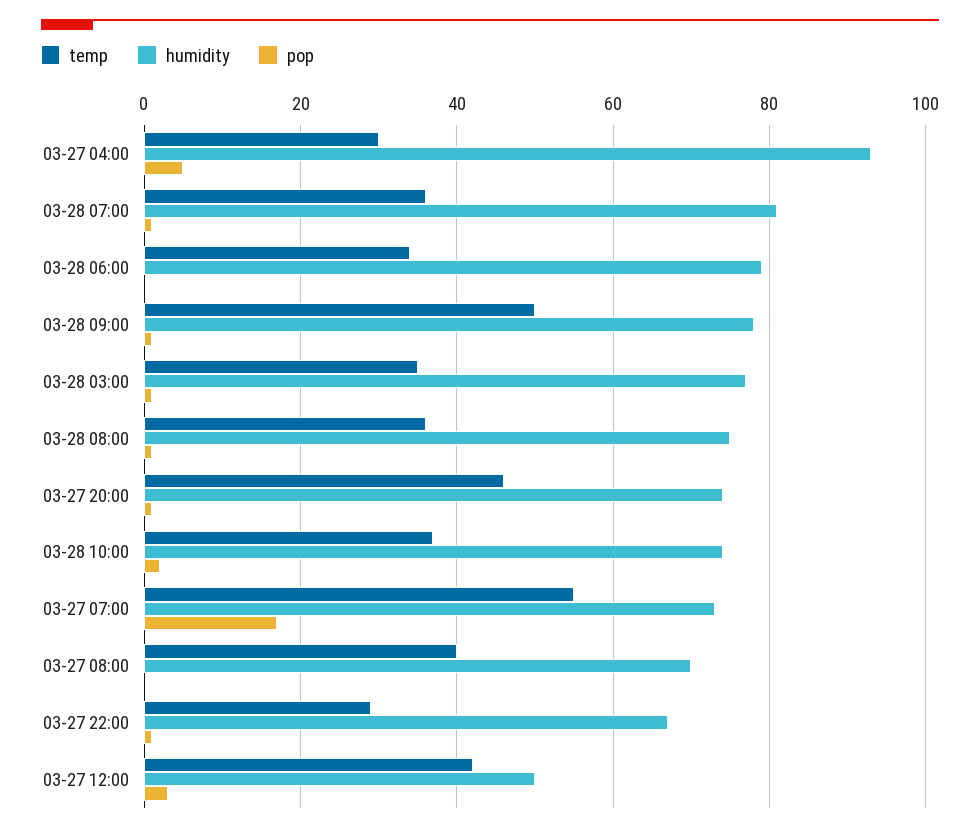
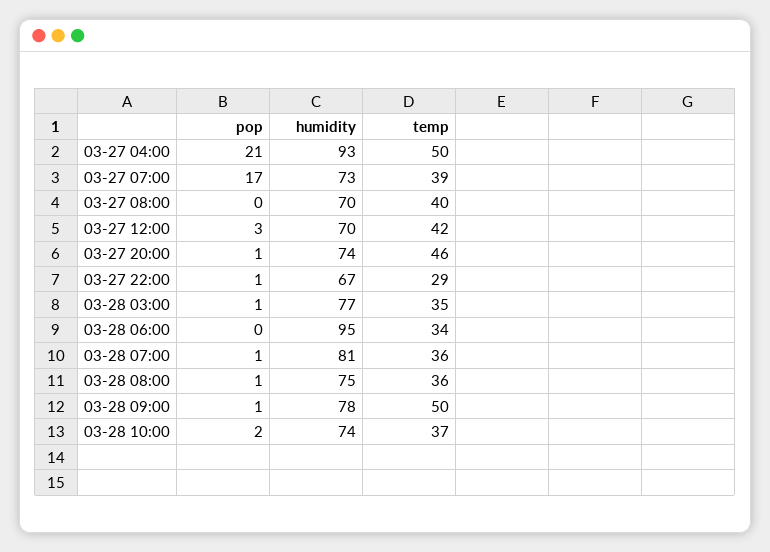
temp, 03-27 04:00: 30 -> 50
pop, 03-27 04:00: 5 -> 21
humidity, 03-28 06:00: 80 -> 95
temp, 03-27 07:00: 55 -> 39
humidity, 03-27 12:00: 50 -> 70

